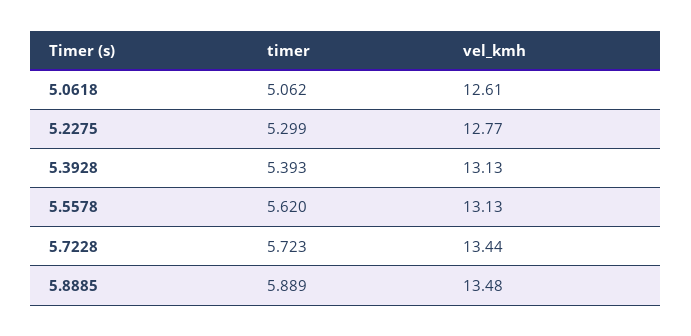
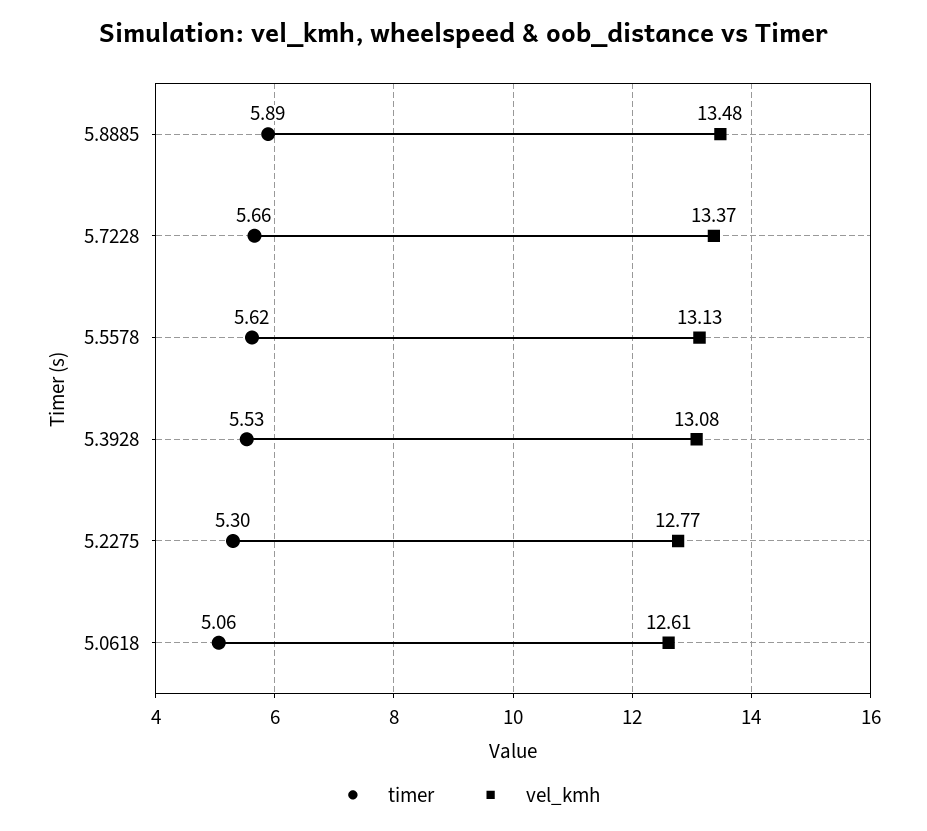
timer, 5.3928: 5.393 -> 5.53
vel_kmh, 5.3928: 13.13 -> 13.08
timer, 5.7228: 5.723 -> 5.66
vel_kmh, 5.7228: 13.44 -> 13.37

